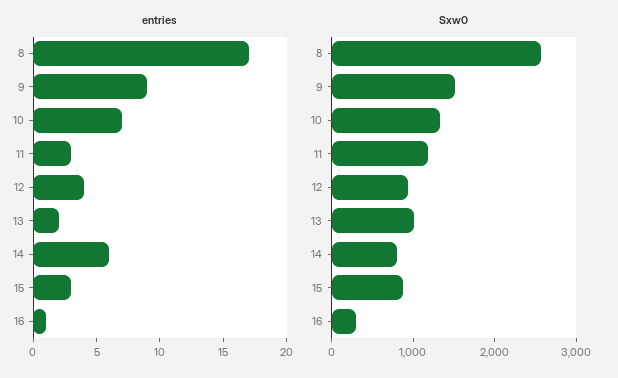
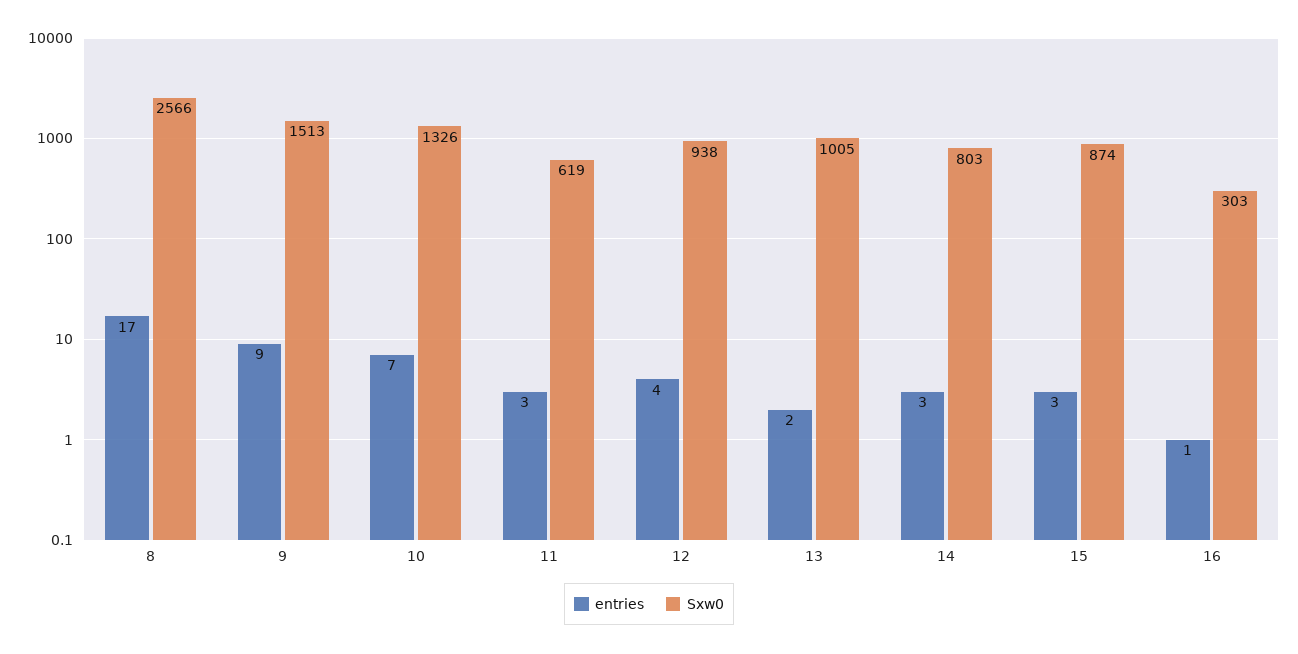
entries, 14: 6 -> 3
Sxw0, 11: 1200 -> 619

